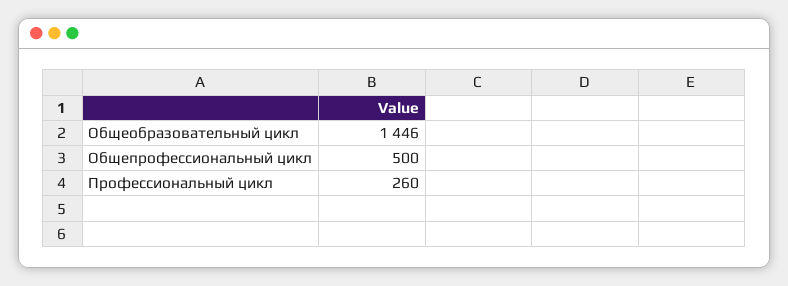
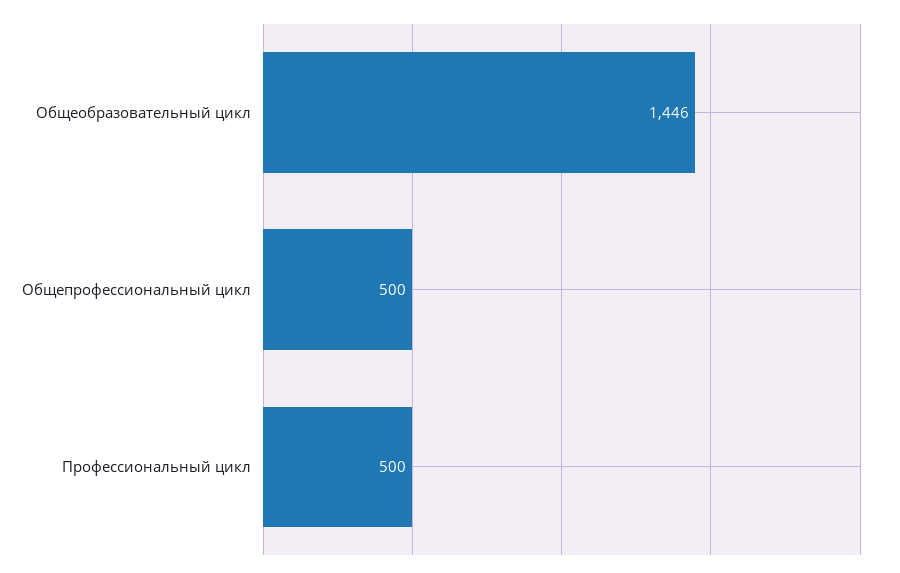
Профессиональный цикл: 260 -> 500

